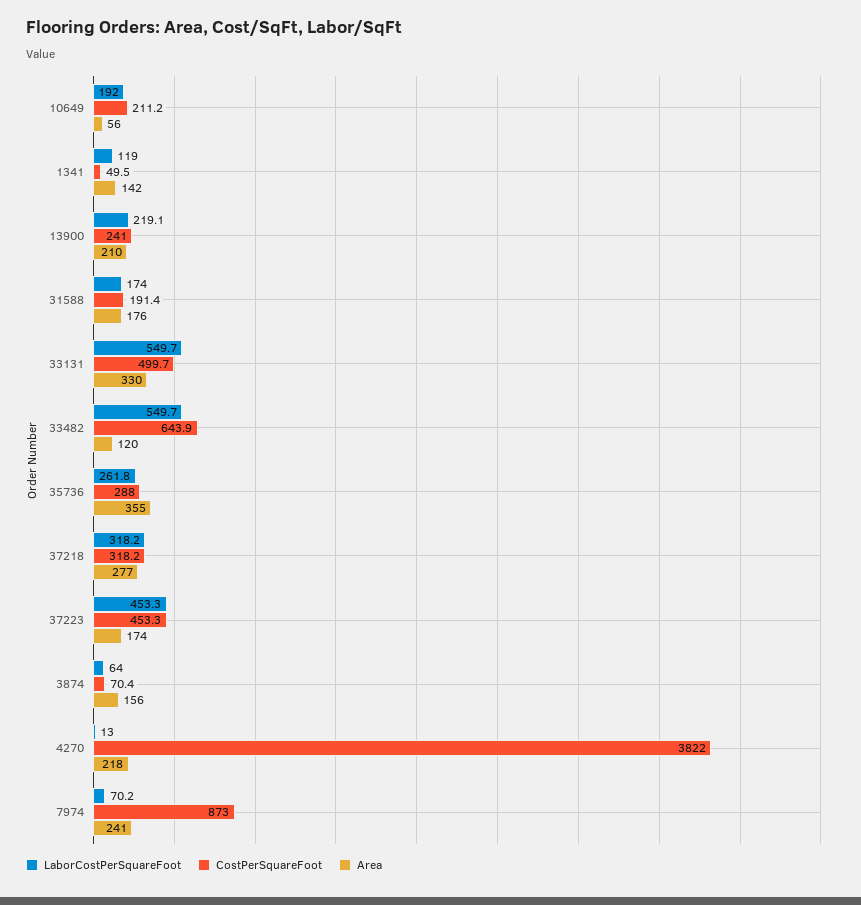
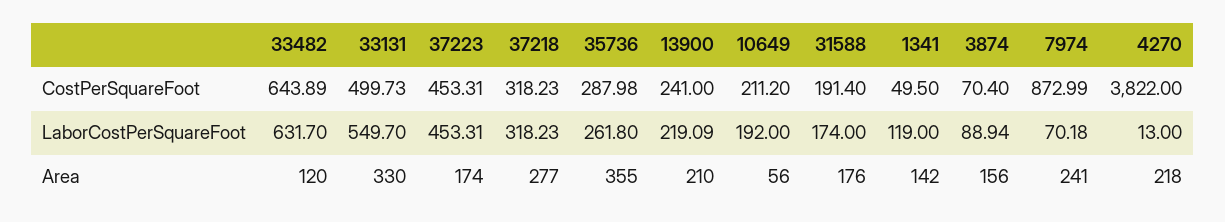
LaborCostPerSquareFoot, 33482: 549.7 -> 631.7
LaborCostPerSquareFoot, 3874: 64 -> 88.94

